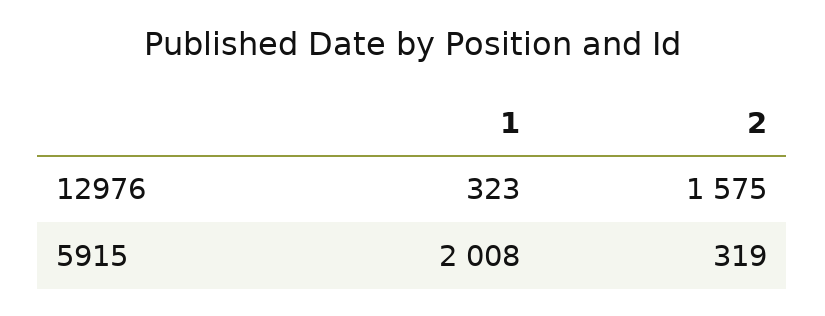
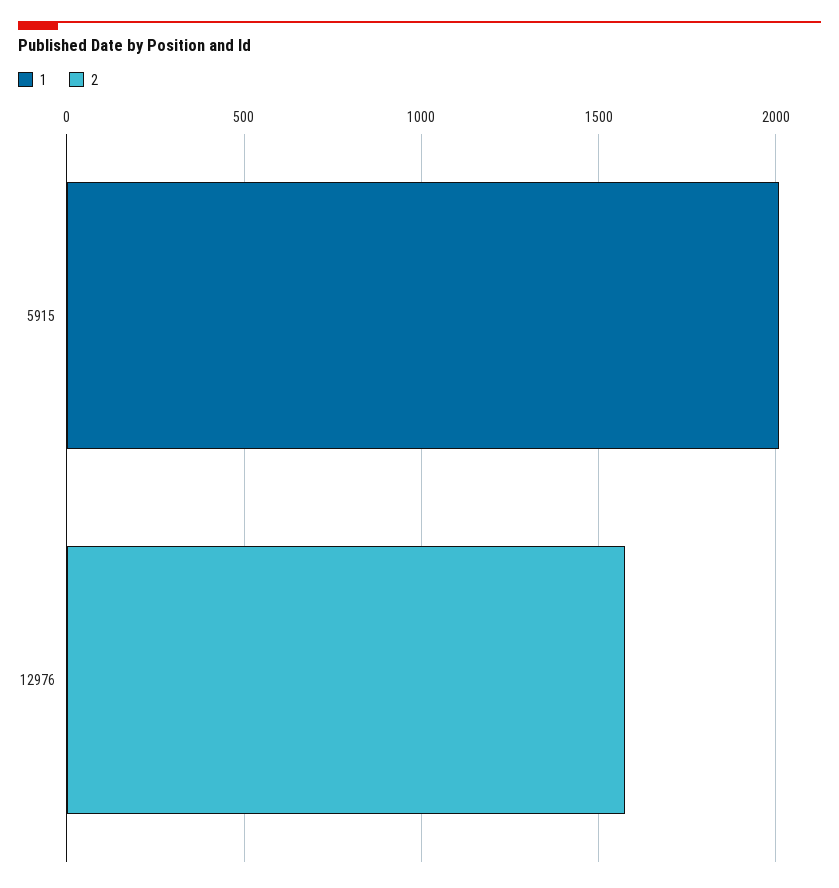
1, 12976: 323 -> 0
2, 5915: 319 -> 0

